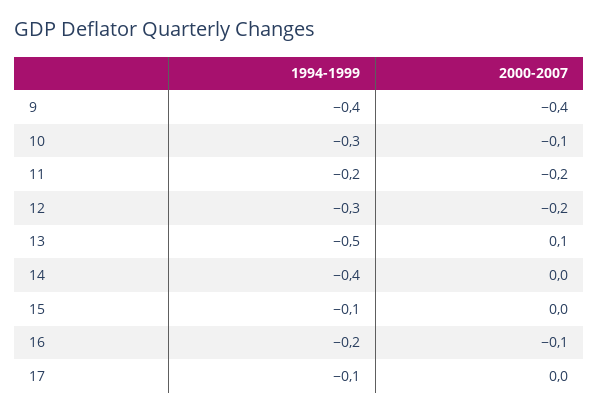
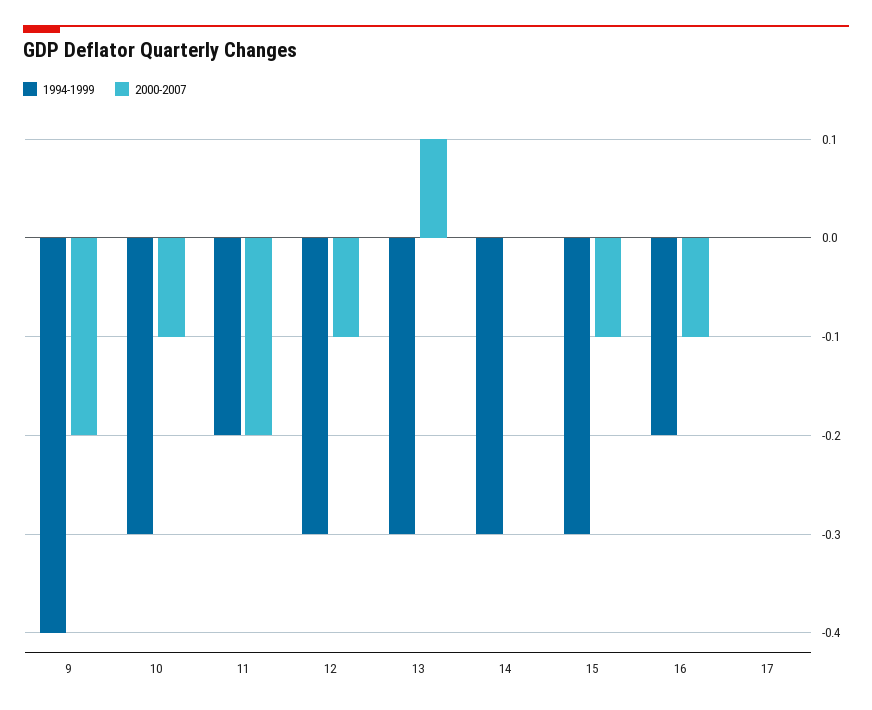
2000-2007, 9: -0.4 -> -0.2
2000-2007, 12: -0.2 -> -0.1
1994-1999, 13: -0.5 -> -0.3
1994-1999, 14: -0.4 -> -0.3
1994-1999, 15: -0.1 -> -0.3
2000-2007, 15: 0 -> -0.1
1994-1999, 17: -0.1 -> 0

